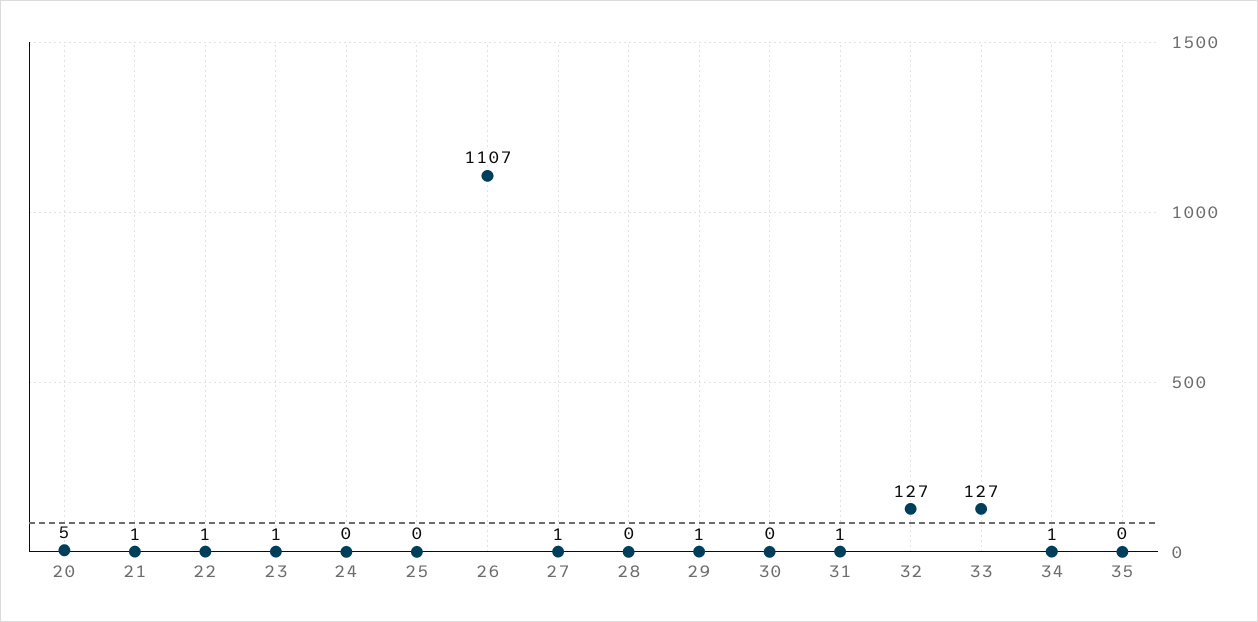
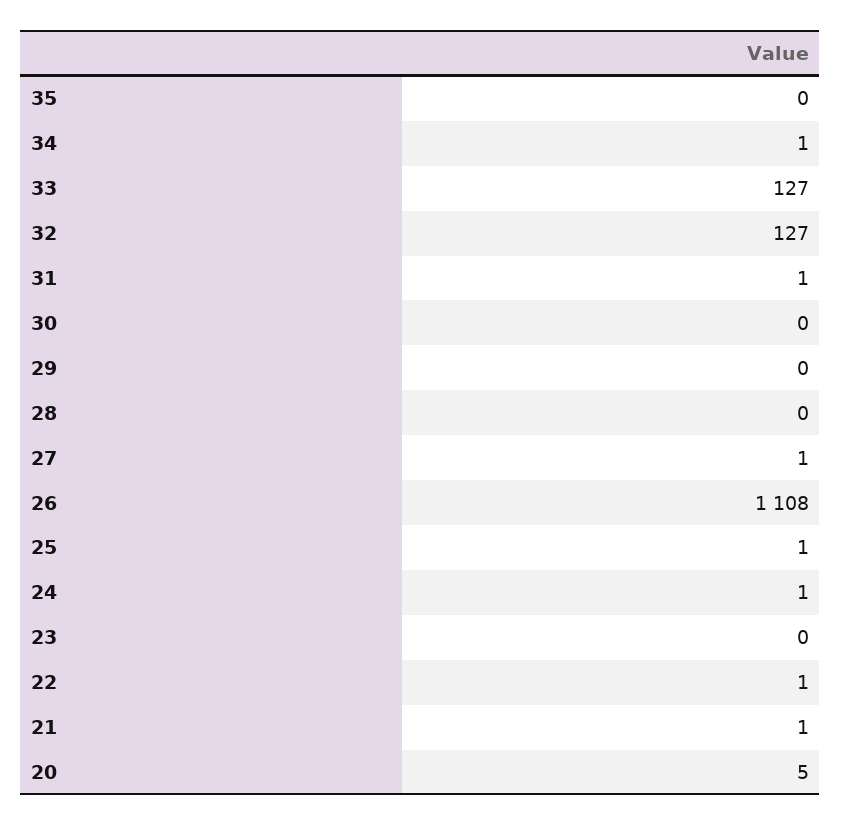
23: 1 -> 0
24: 0 -> 1
25: 0 -> 1
26: 1107 -> 1108
29: 1 -> 0

